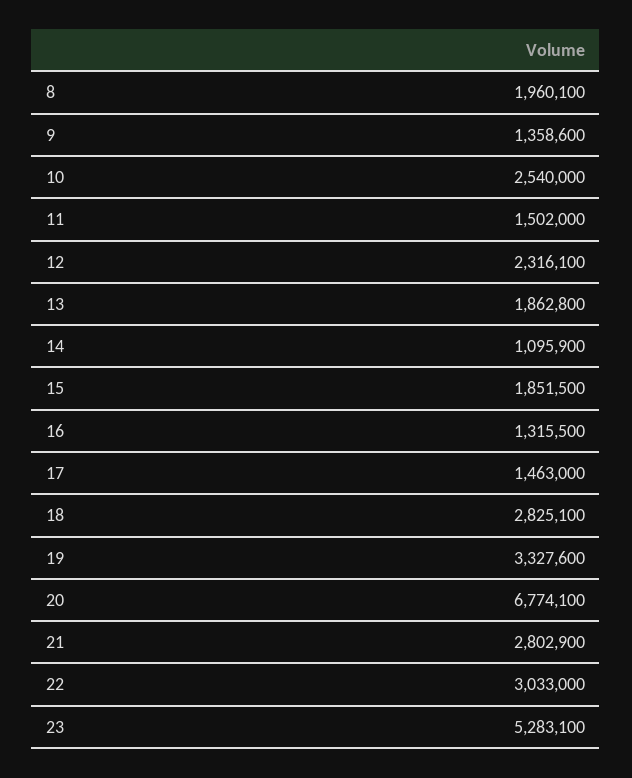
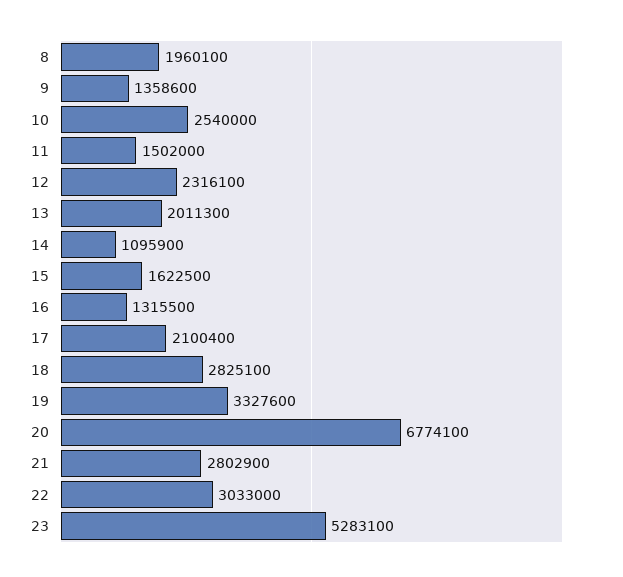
13: 1862800 -> 2011300
15: 1851500 -> 1622500
17: 1463000 -> 2100400

